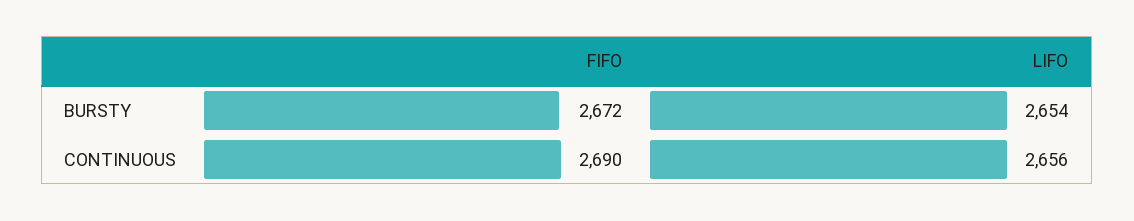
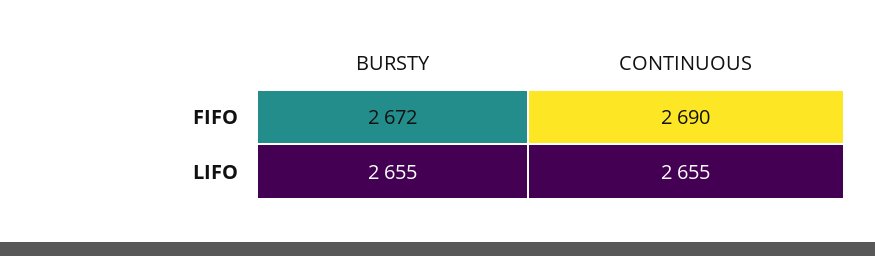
LIFO, BURSTY: 2654 -> 2655
LIFO, CONTINUOUS: 2656 -> 2655

